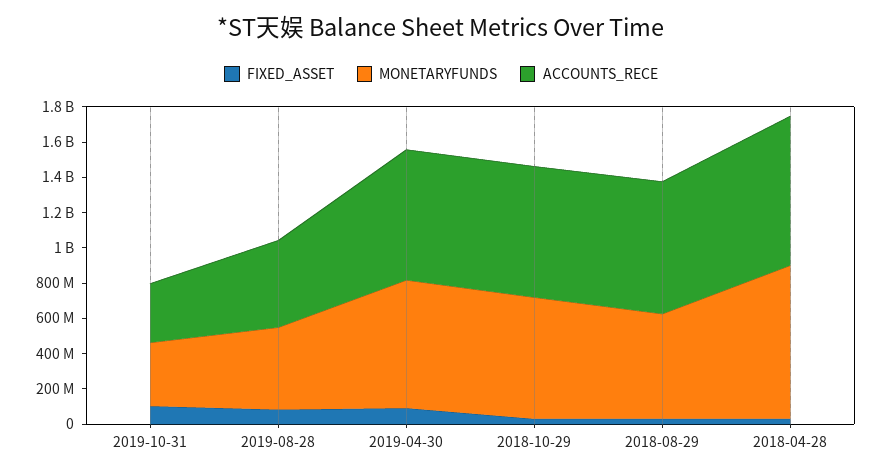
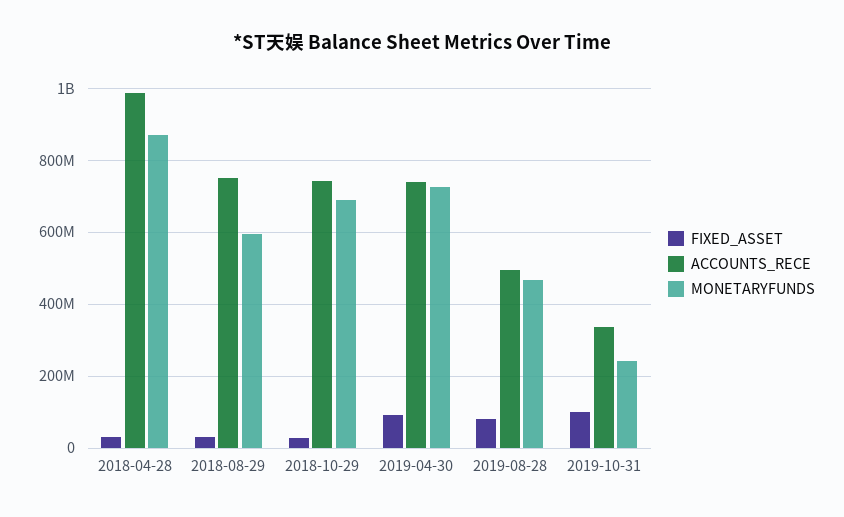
MONETARYFUNDS, 2019-10-31: 350000000 -> 240000000
ACCOUNTS_RECE, 2018-04-28: 850000000 -> 980000000

